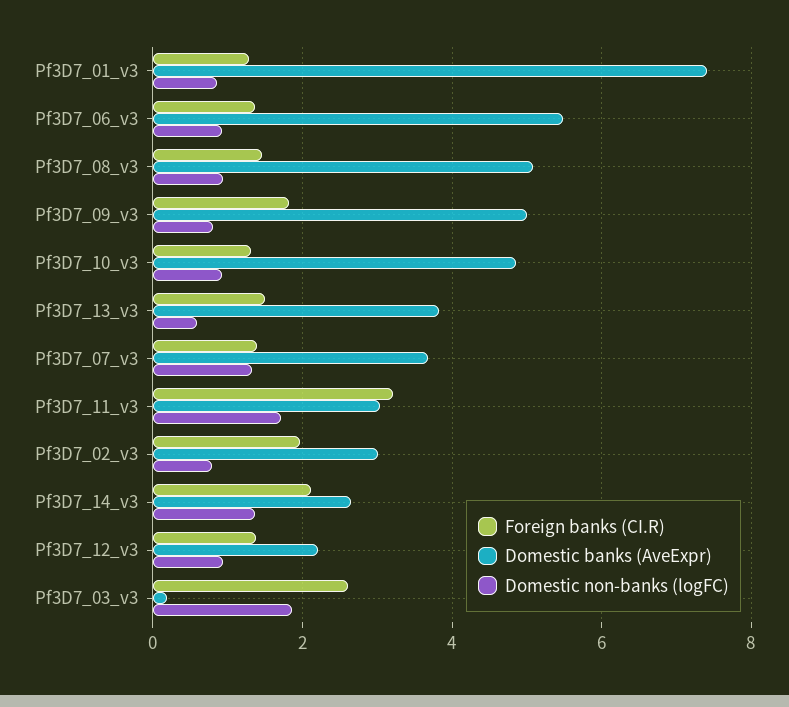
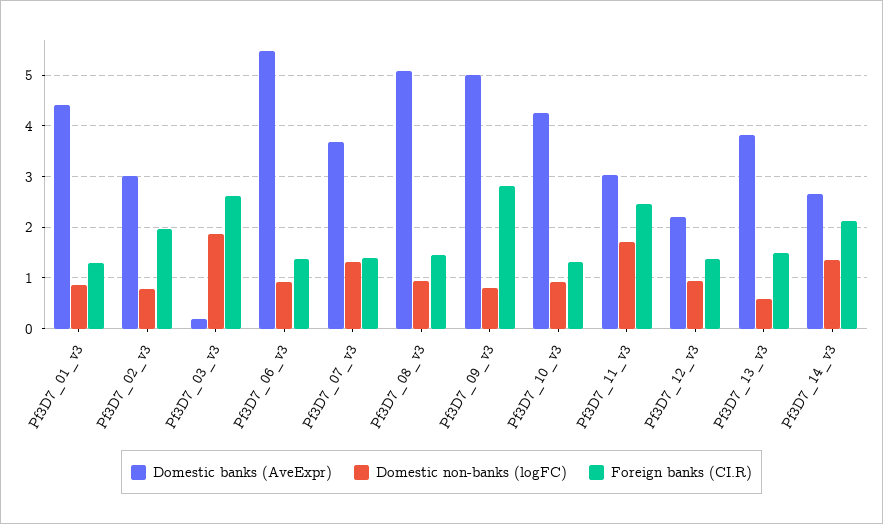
Domestic banks (AveExpr), Pf3D7_01_v3: 7.4 -> 4.4
Foreign banks (CI.R), Pf3D7_09_v3: 1.8 -> 2.8
Domestic banks (AveExpr), Pf3D7_10_v3: 4.8 -> 4.2
Foreign banks (CI.R), Pf3D7_11_v3: 3.2 -> 2.4

